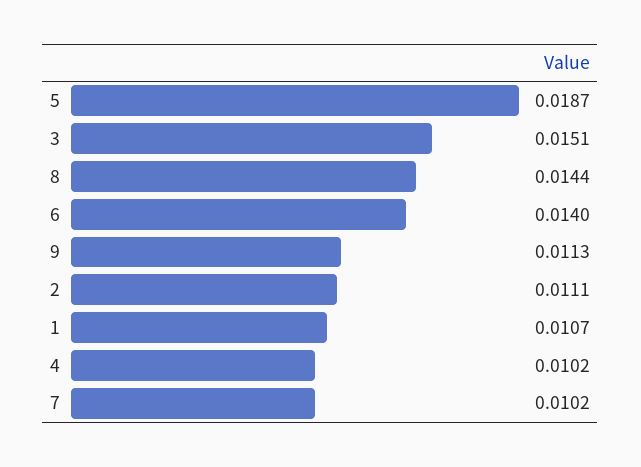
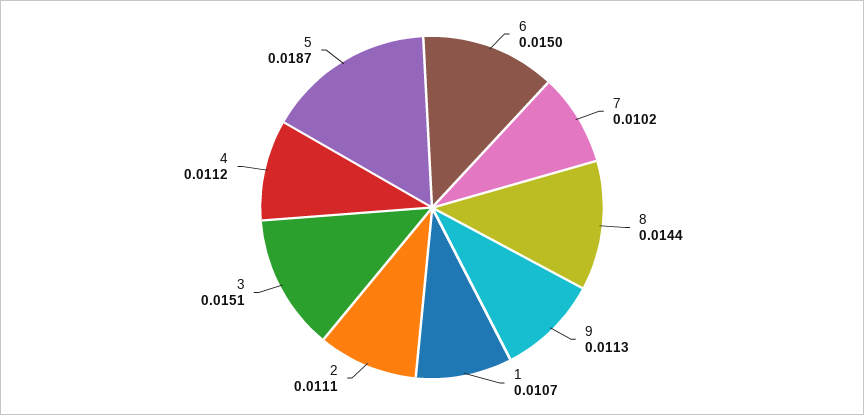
6: 0.014 -> 0.015
4: 0.0102 -> 0.0112

